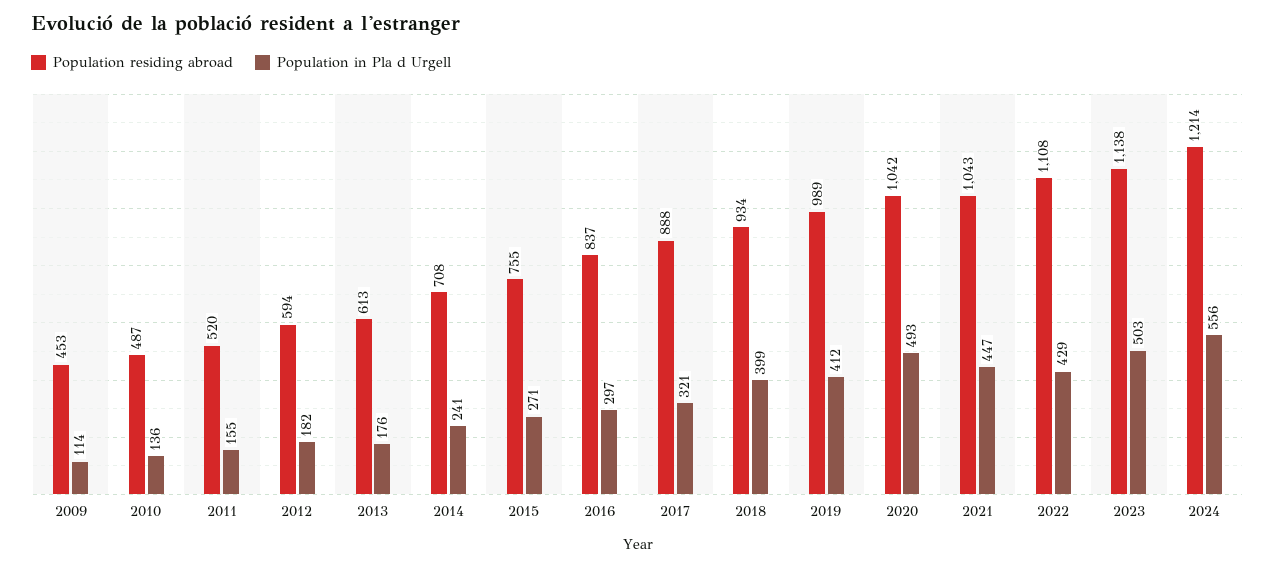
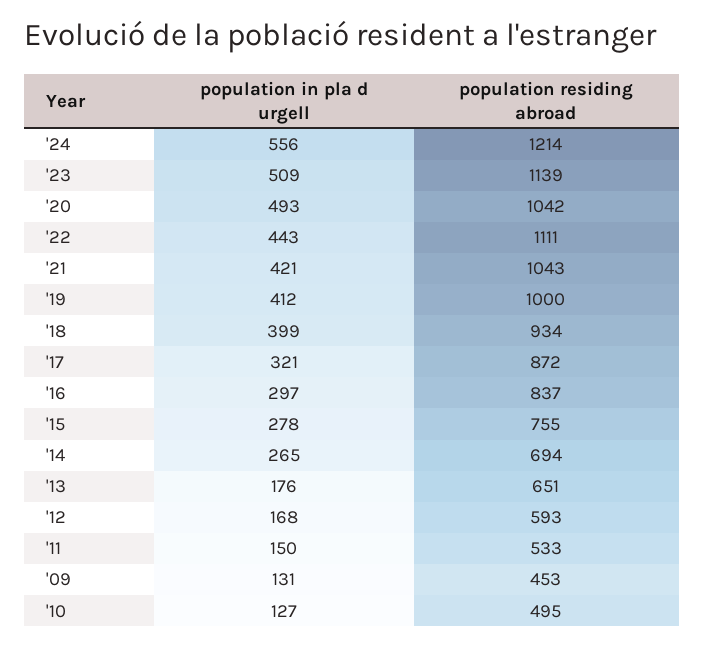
Population in Pla d Urgell, 2009: 114 -> 131
Population residing abroad, 2010: 487 -> 495
Population in Pla d Urgell, 2010: 136 -> 127
Population residing abroad, 2011: 520 -> 533
Population in Pla d Urgell, 2011: 155 -> 150
Population residing abroad, 2012: 594 -> 593
Population in Pla d Urgell, 2012: 182 -> 168
Population residing abroad, 2013: 613 -> 651
Population residing abroad, 2014: 708 -> 694
Population in Pla d Urgell, 2014: 241 -> 265
Population in Pla d Urgell, 2015: 271 -> 278
Population residing abroad, 2017: 888 -> 872
Population residing abroad, 2019: 989 -> 1000
Population in Pla d Urgell, 2021: 447 -> 421
Population residing abroad, 2022: 1108 -> 1111
Population in Pla d Urgell, 2022: 429 -> 443
Population residing abroad, 2023: 1138 -> 1139
Population in Pla d Urgell, 2023: 503 -> 509

